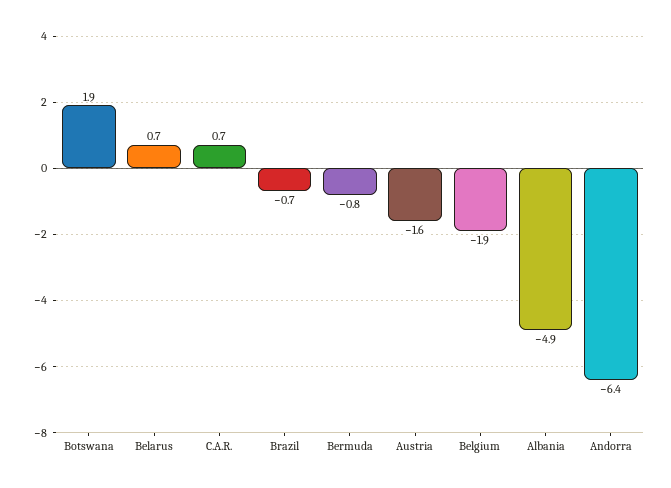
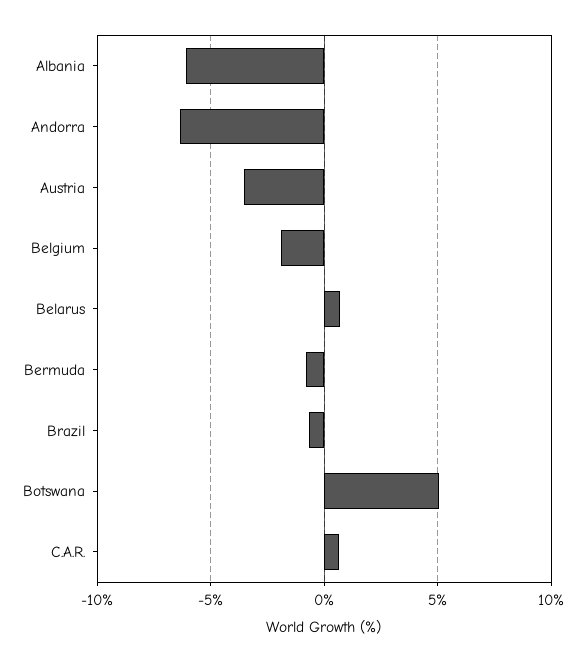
Botswana: 1.9 -> 5
Austria: -1.6 -> -3.5
Albania: -4.9 -> -6

